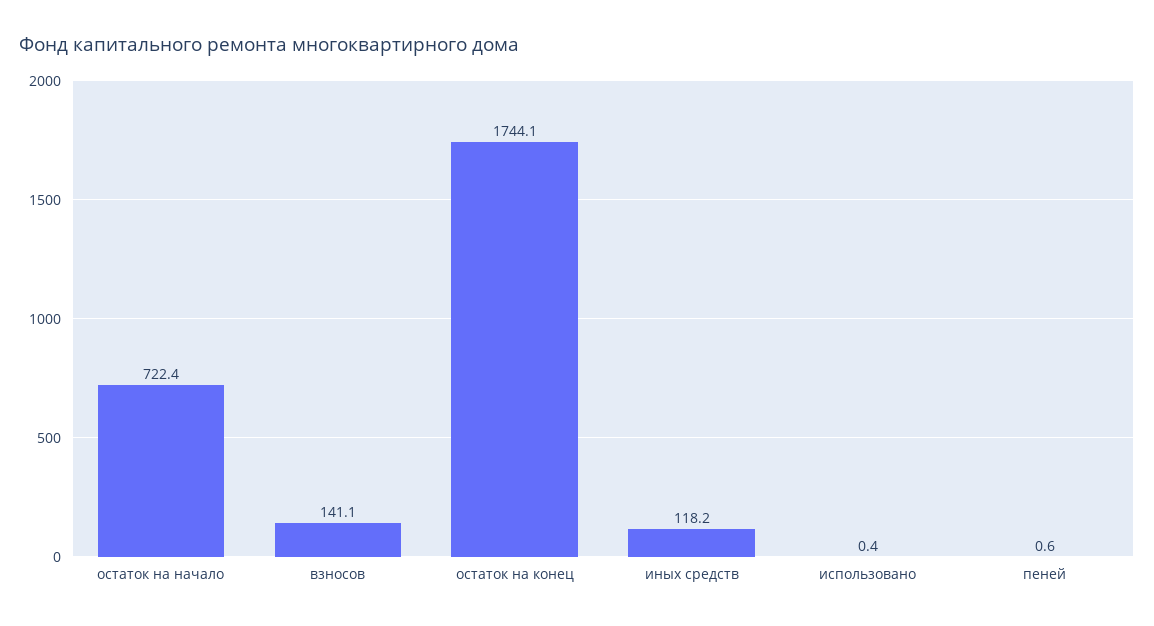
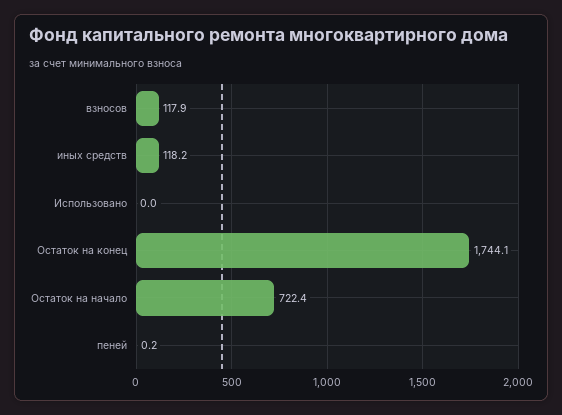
взносов: 141.1 -> 117.9
использовано: 0.4 -> 0
пеней: 0.6 -> 0.2

